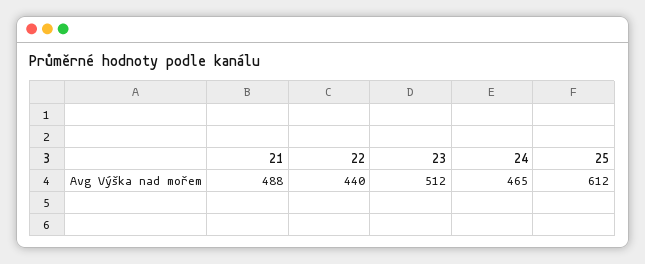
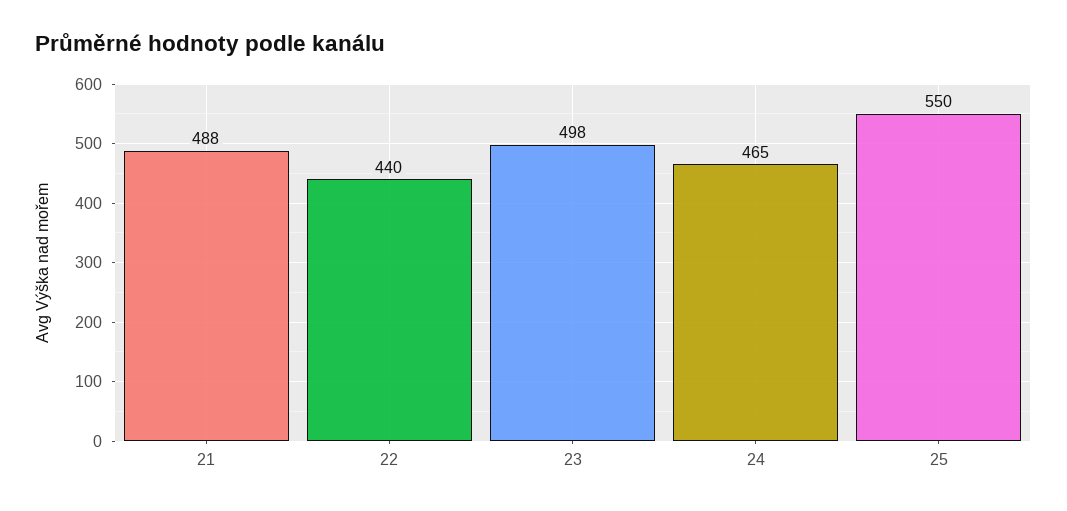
23: 512 -> 498
25: 612 -> 550

